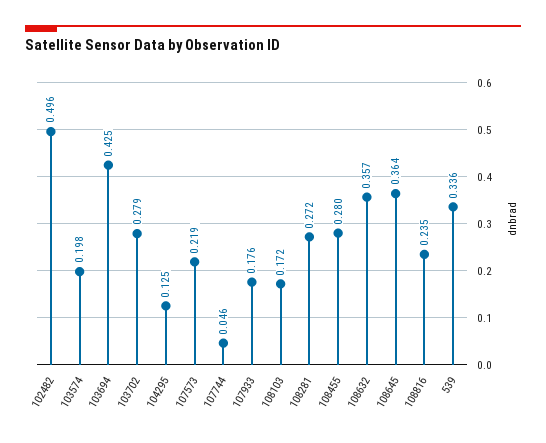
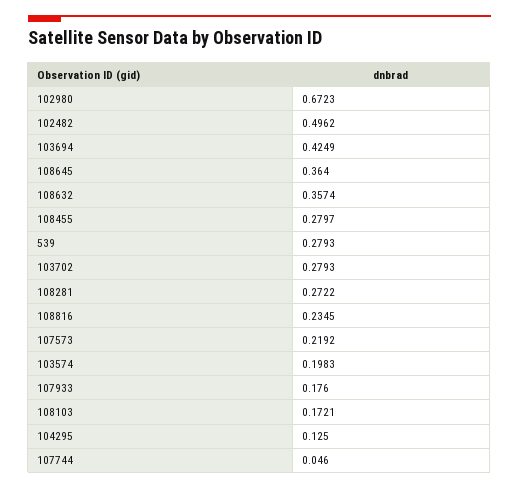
539: 0.336 -> 0.2793
102980: none -> 0.6723

